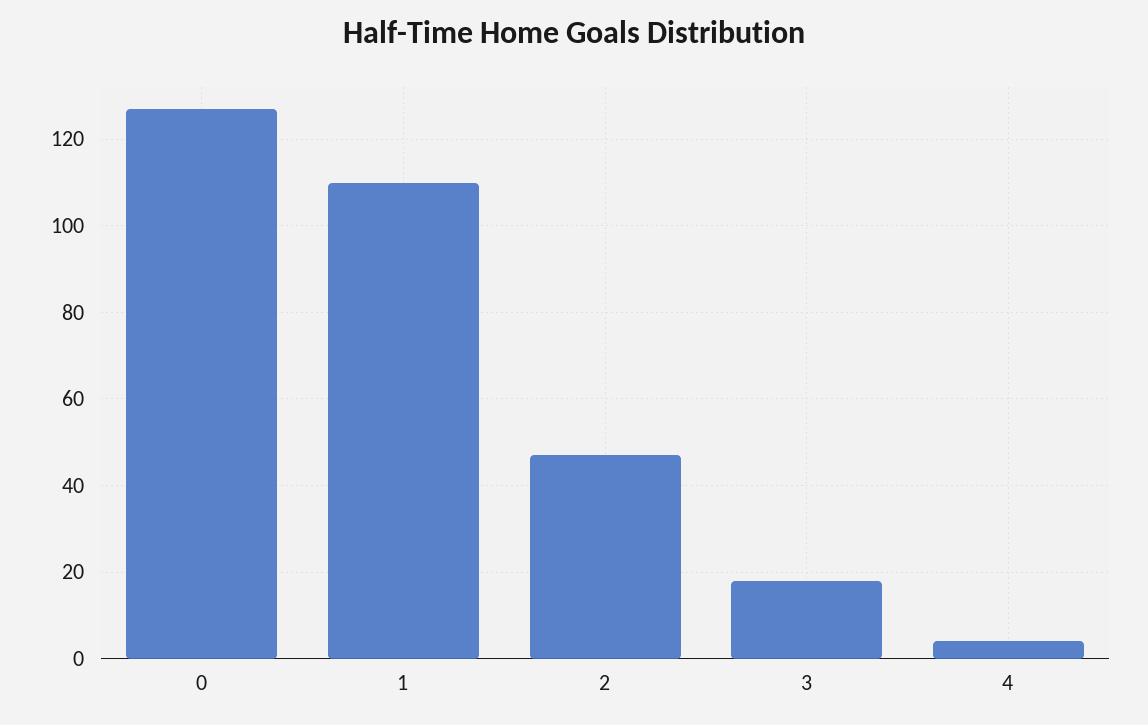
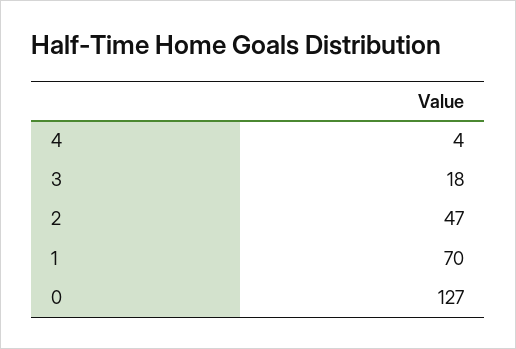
1: 110 -> 70

